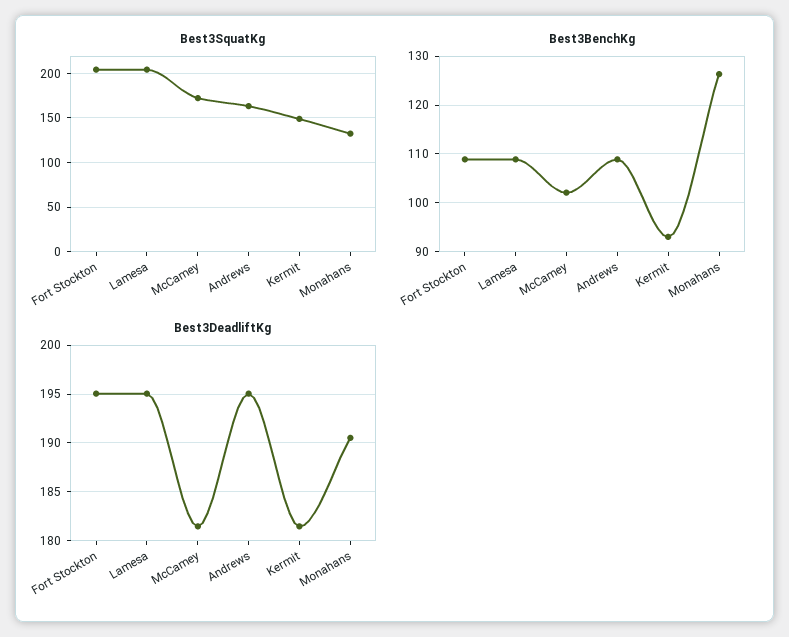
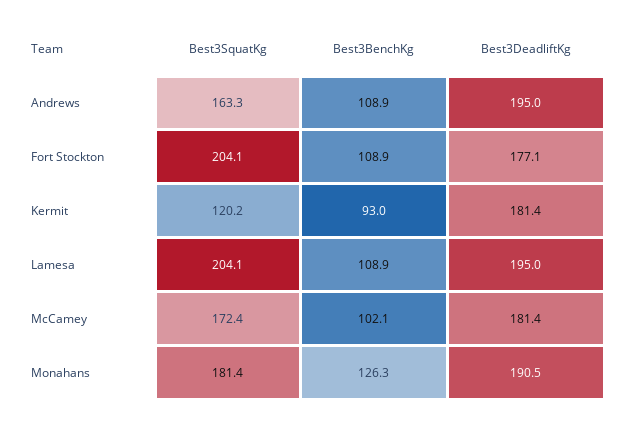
Best3SquatKg, Kermit: 150 -> 120.2
Best3SquatKg, Monahans: 130 -> 181.4
Best3DeadliftKg, Fort Stockton: 195 -> 177.1

